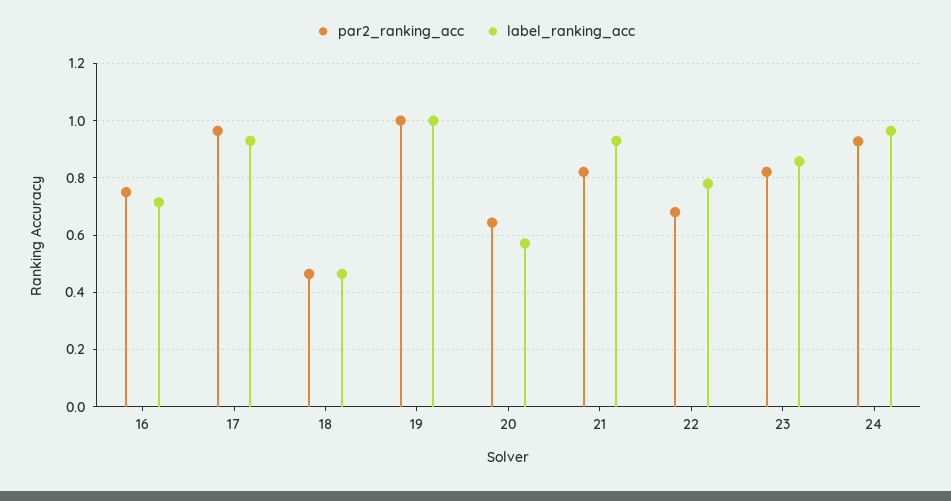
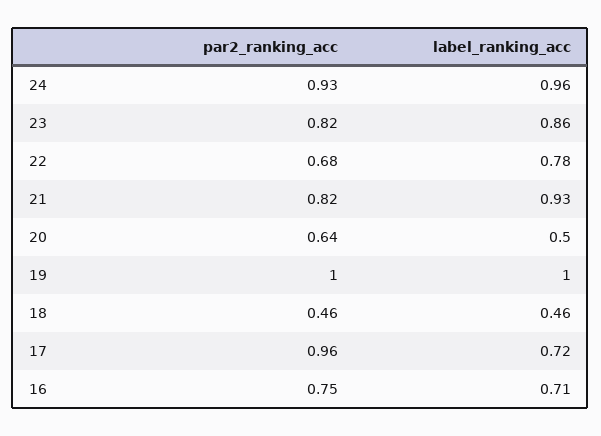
label_ranking_acc, 17: 0.925 -> 0.72
label_ranking_acc, 20: 0.575 -> 0.5

